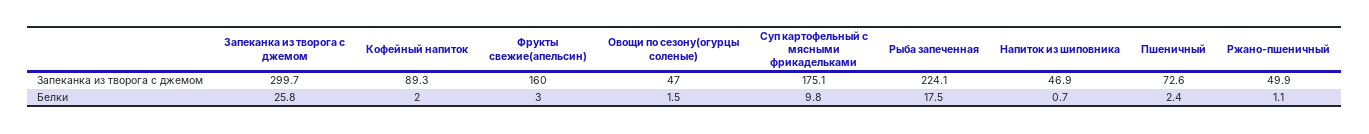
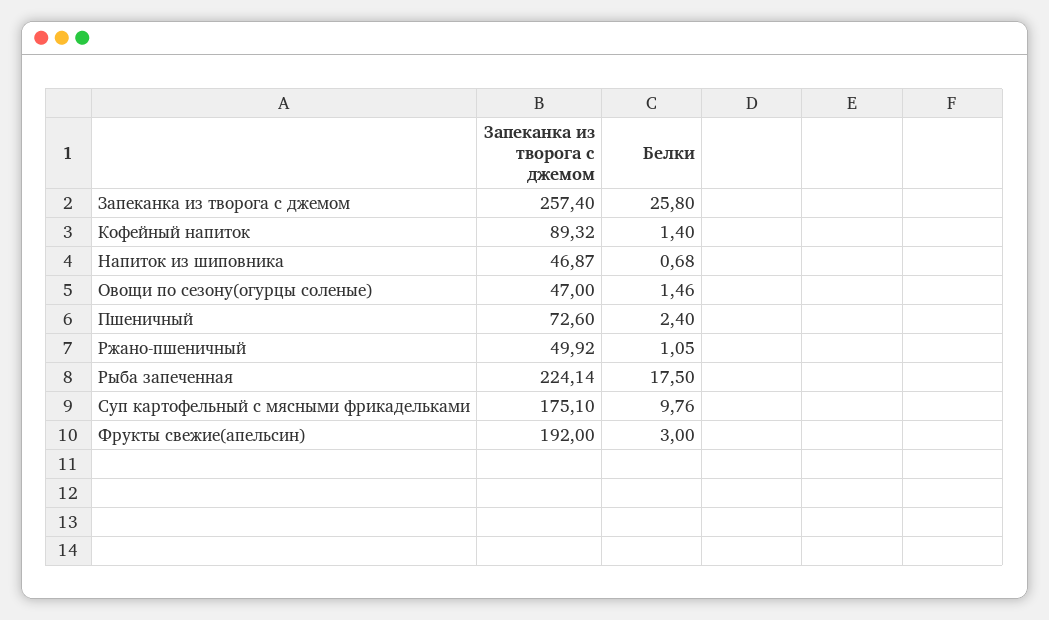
Запеканка из творога с джемом, Запеканка из творога с джемом: 299.7 -> 257.4
Фрукты свежие(апельсин), Запеканка из творога с джемом: 160 -> 192
Кофейный напиток, Белки: 2 -> 1.4

